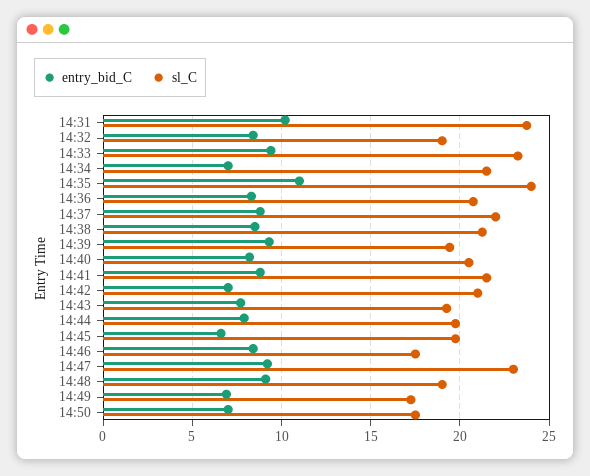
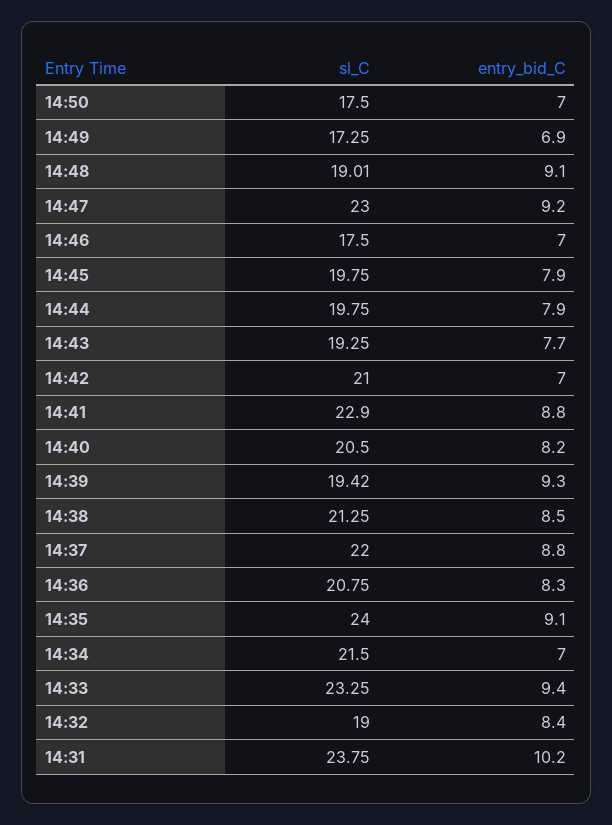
entry_bid_C, 14:35: 11 -> 9.1
sl_C, 14:41: 21.5 -> 22.9
entry_bid_C, 14:45: 6.5 -> 7.9
entry_bid_C, 14:46: 8.5 -> 7

